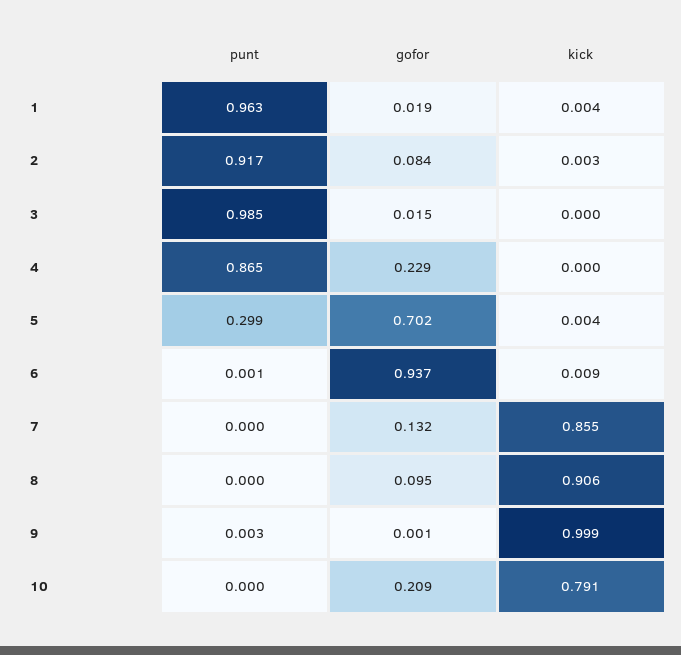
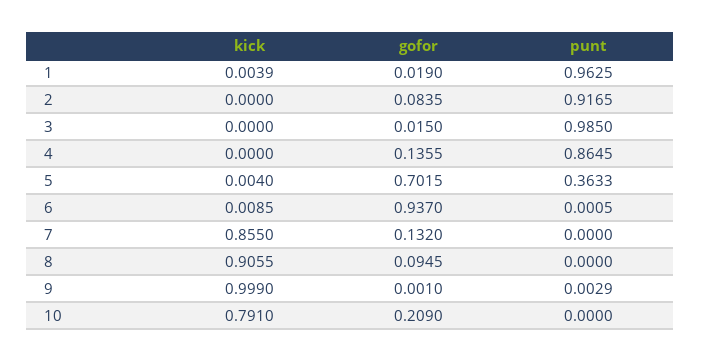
kick, 2: 0.003 -> 0
gofor, 4: 0.229 -> 0.1355
punt, 5: 0.299 -> 0.3633

